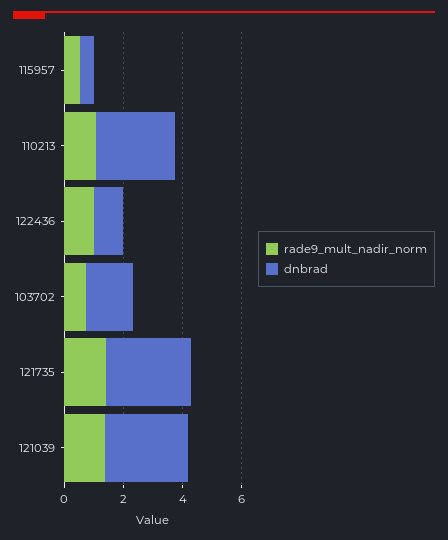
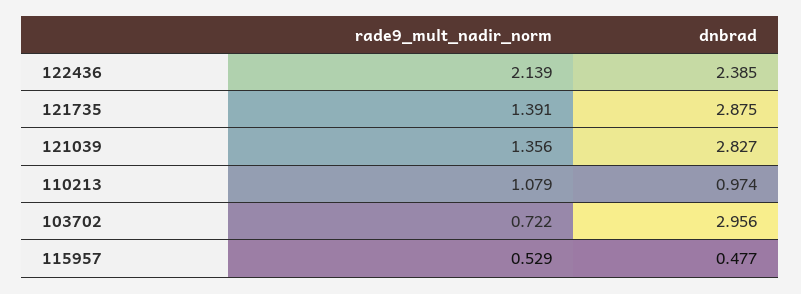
dnbrad, 110213: 2.5 -> 0.974
rade9_mult_nadir_norm, 122436: 1 -> 2.139
dnbrad, 122436: 1 -> 2.385
dnbrad, 103702: 1.5 -> 2.956

